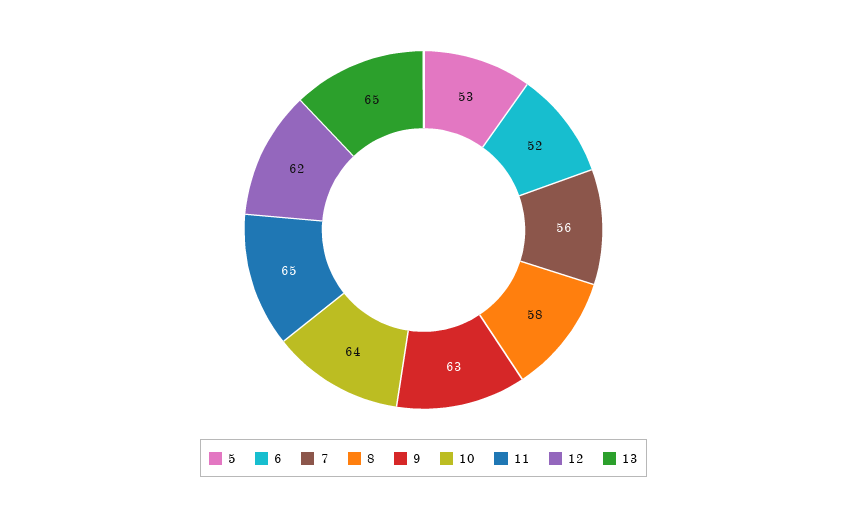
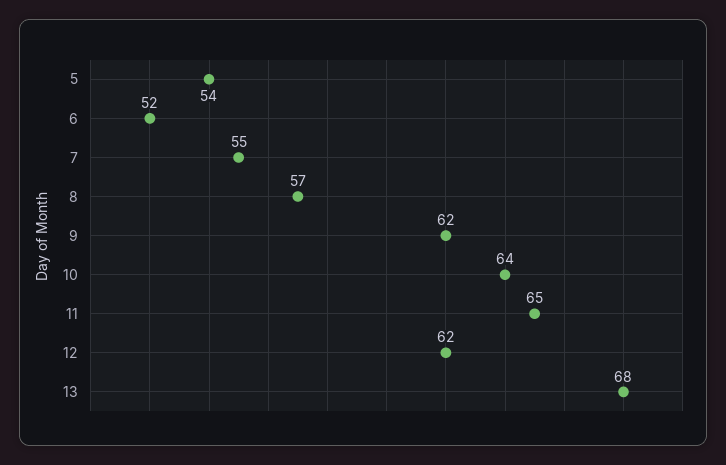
5: 53 -> 54
7: 56 -> 55
8: 58 -> 57
9: 63 -> 62
13: 65 -> 68

